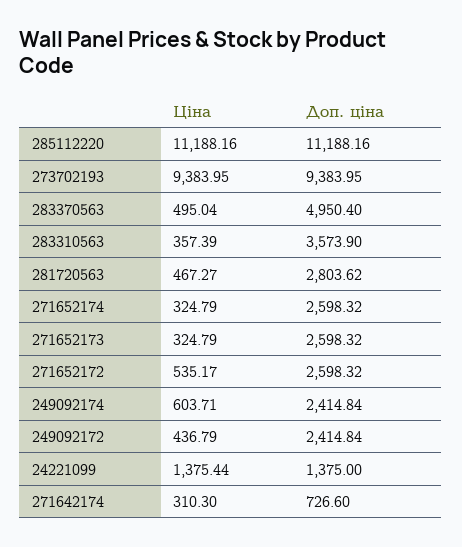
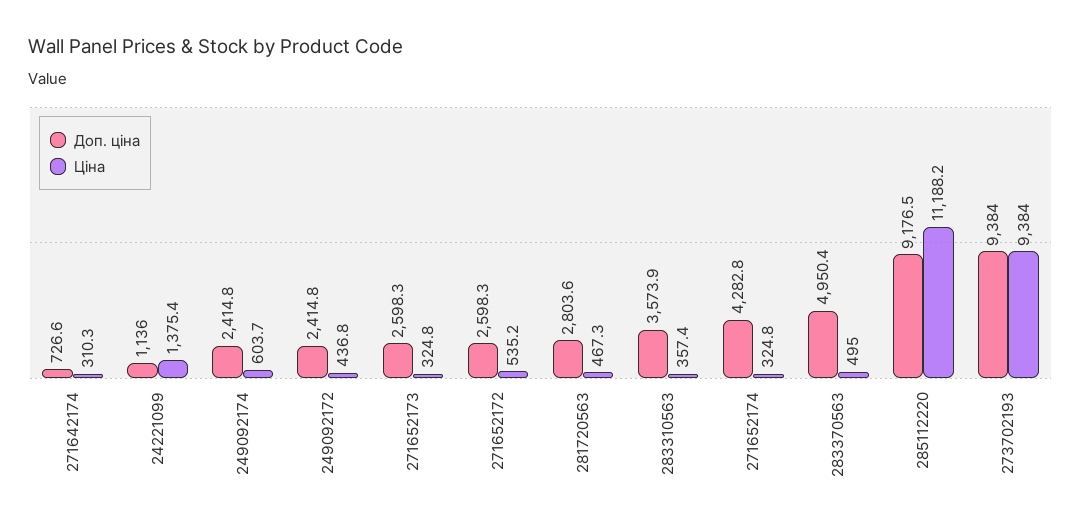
Доп. ціна, 285112220: 11188.16 -> 9176.5
Доп. ціна, 271652174: 2598.32 -> 4282.8
Доп. ціна, 24221099: 1375 -> 1136

